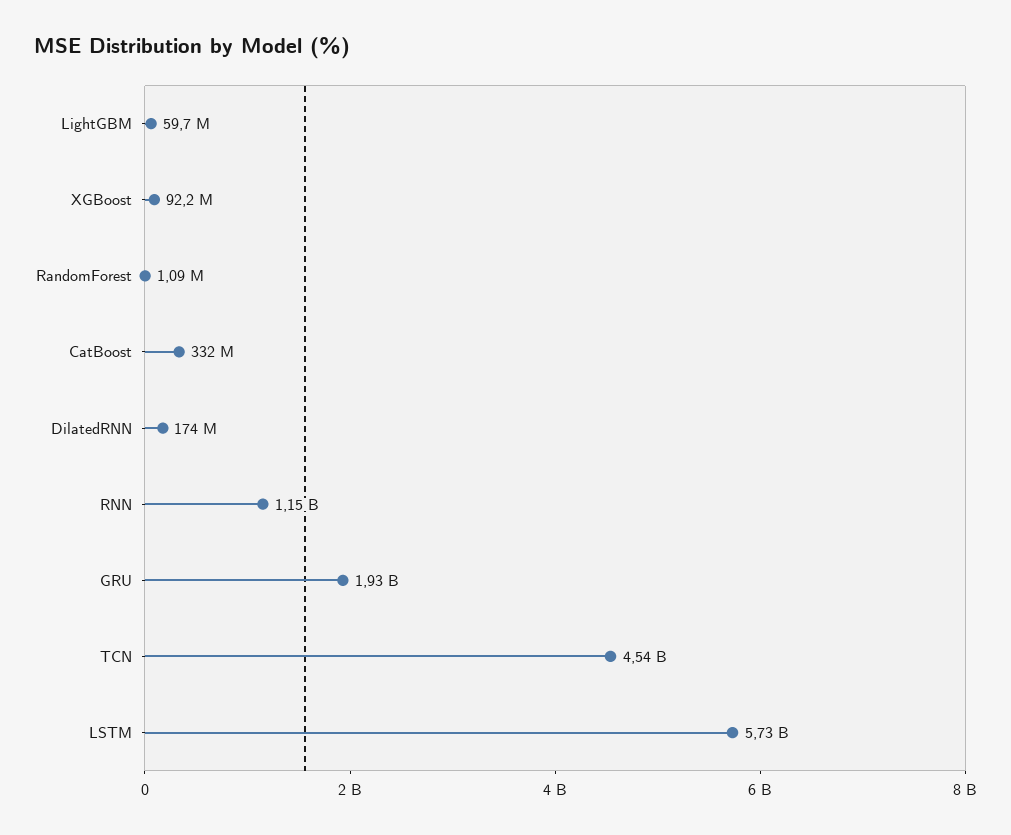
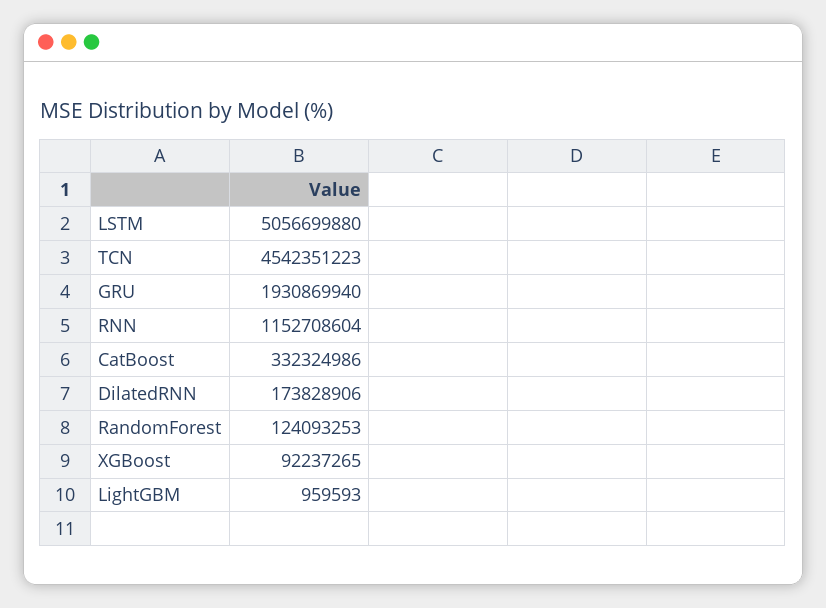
LightGBM: 59700000 -> 959593
RandomForest: 1090000 -> 124093253
LSTM: 5730000000 -> 5056699880

